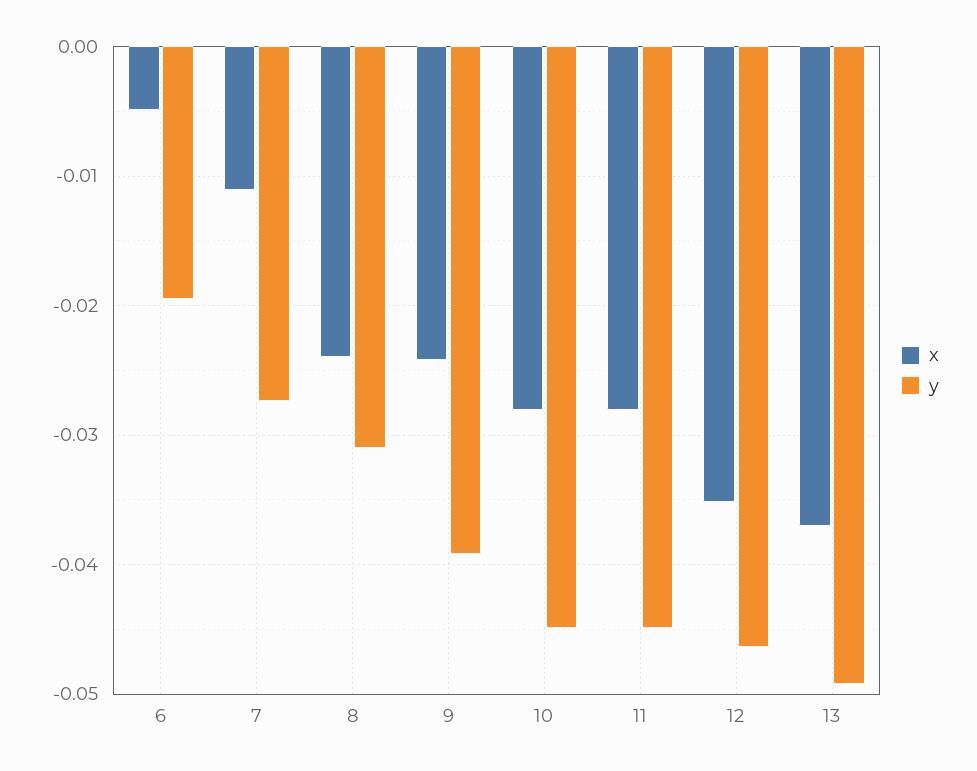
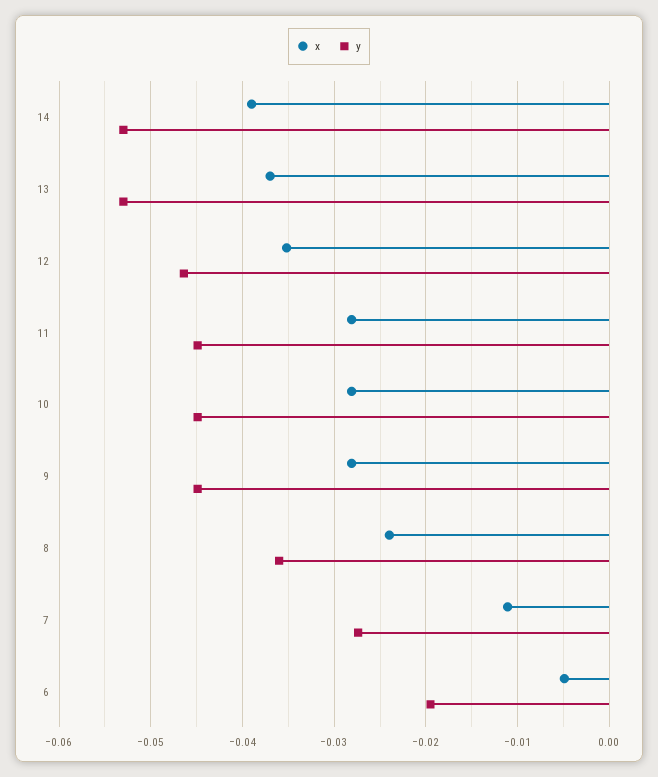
y, 8: -0.031 -> -0.036
x, 9: -0.024 -> -0.028
y, 9: -0.039 -> -0.045
y, 13: -0.049 -> -0.053
x, 14: none -> -0.039
y, 14: none -> -0.053

